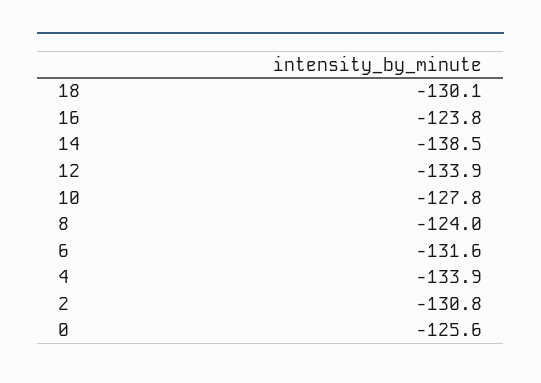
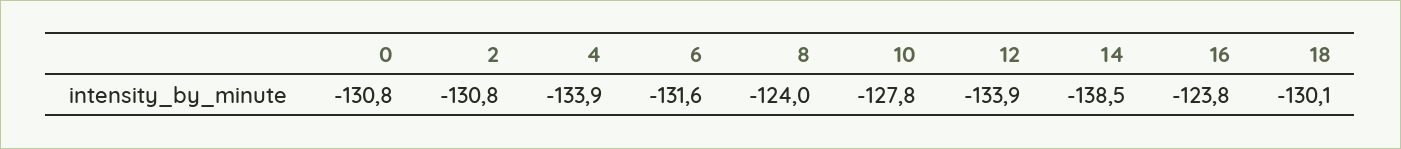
0: -125.6 -> -130.8

